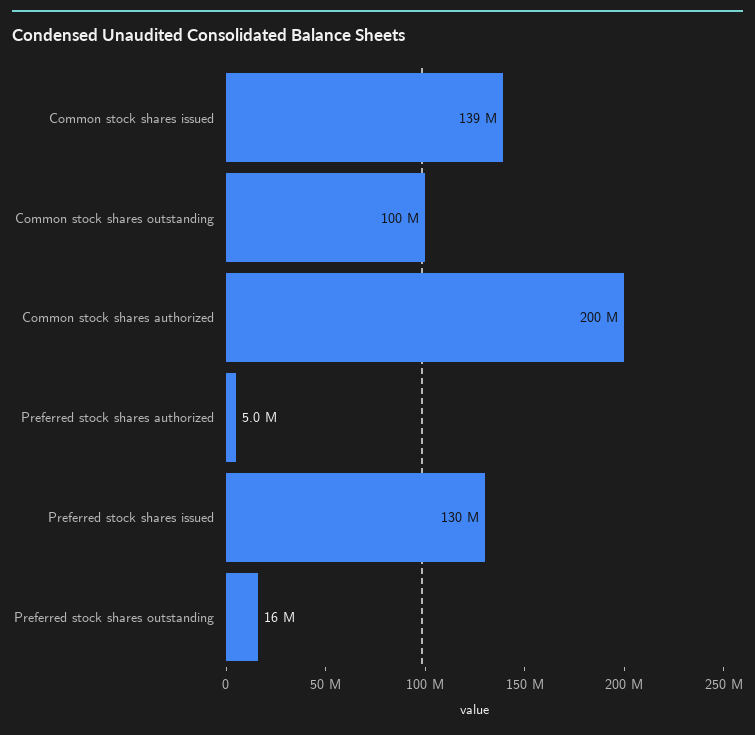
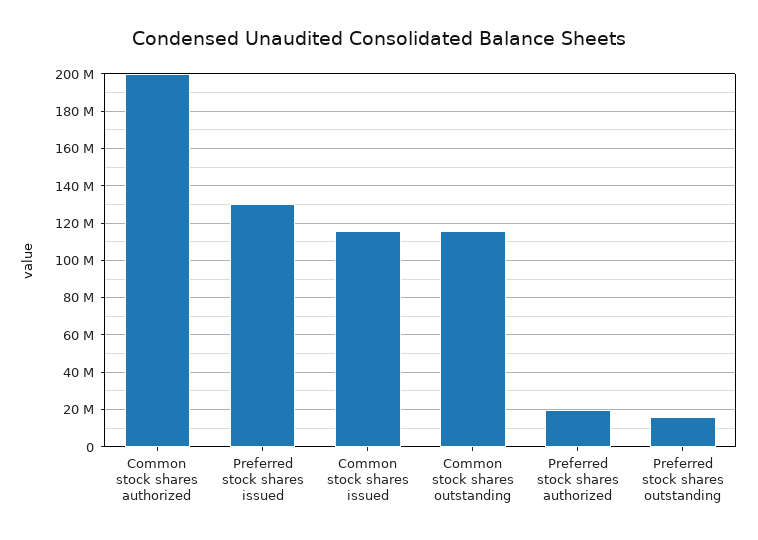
Common stock shares issued: 139000000 -> 115000000
Common stock shares outstanding: 100000000 -> 115000000
Preferred stock shares authorized: 5000000 -> 20000000

